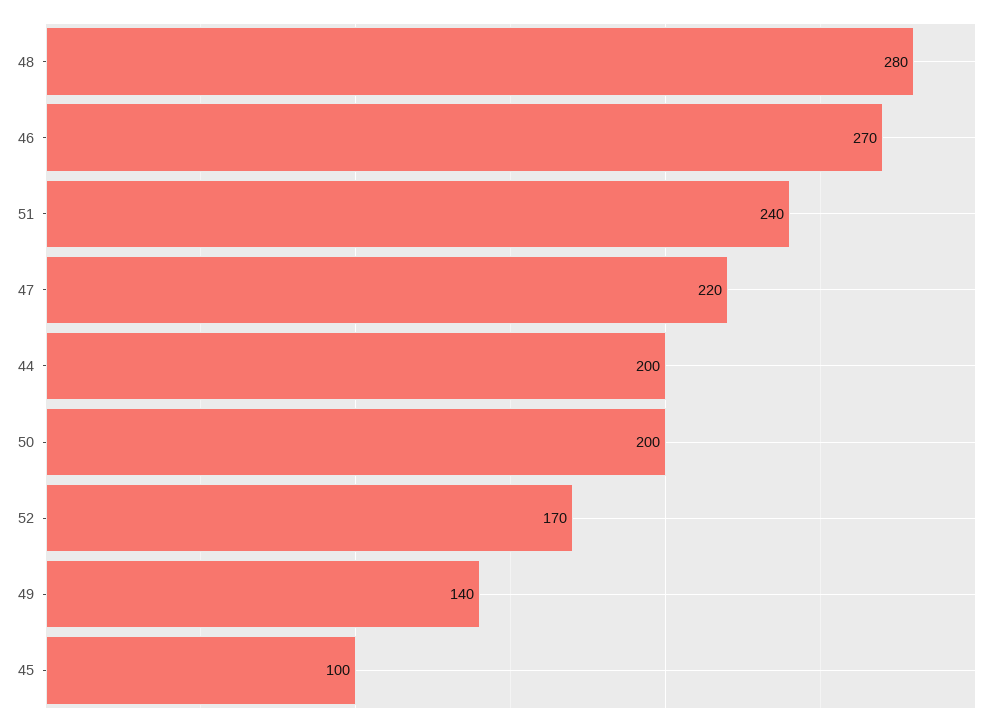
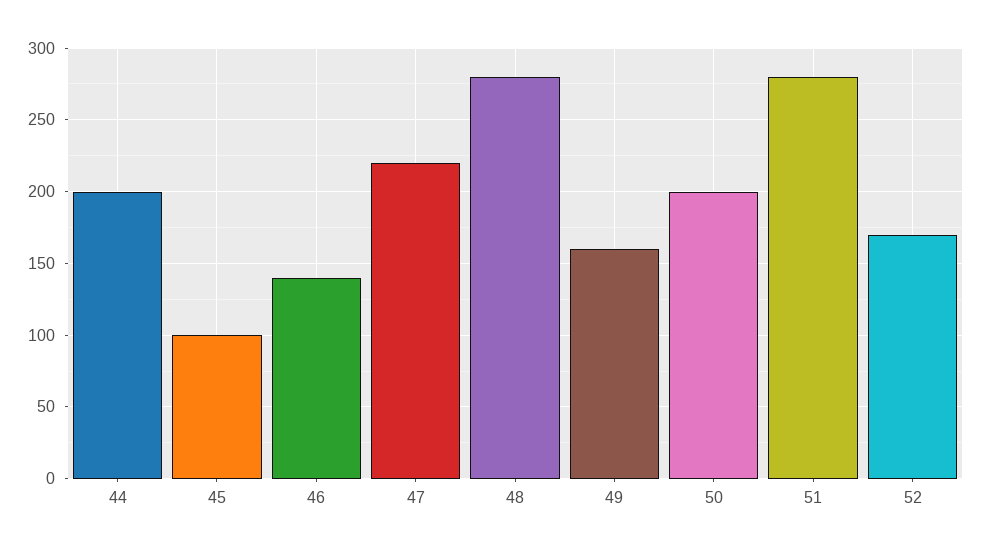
46: 270 -> 140
51: 240 -> 280
49: 140 -> 160

